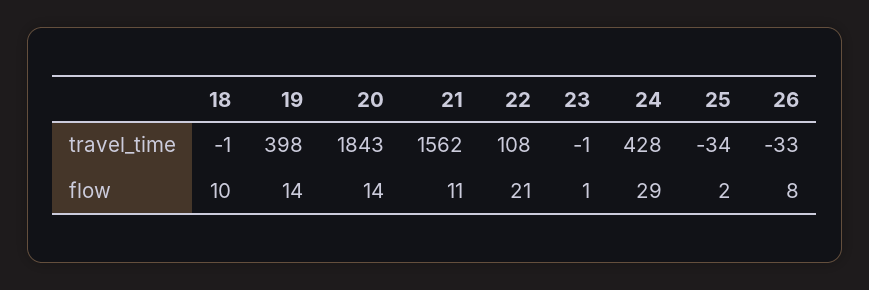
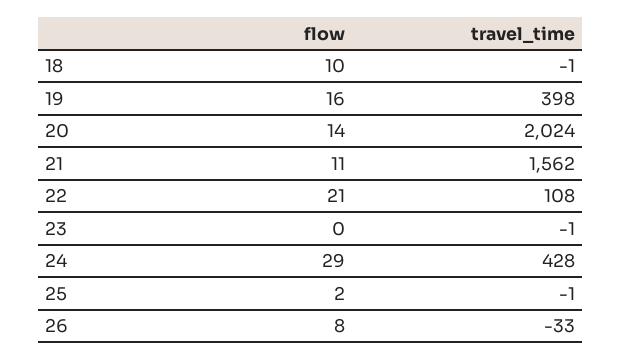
20, travel_time: 1843 -> 2024
25, travel_time: -34 -> -1
19, flow: 14 -> 16
23, flow: 1 -> 0

